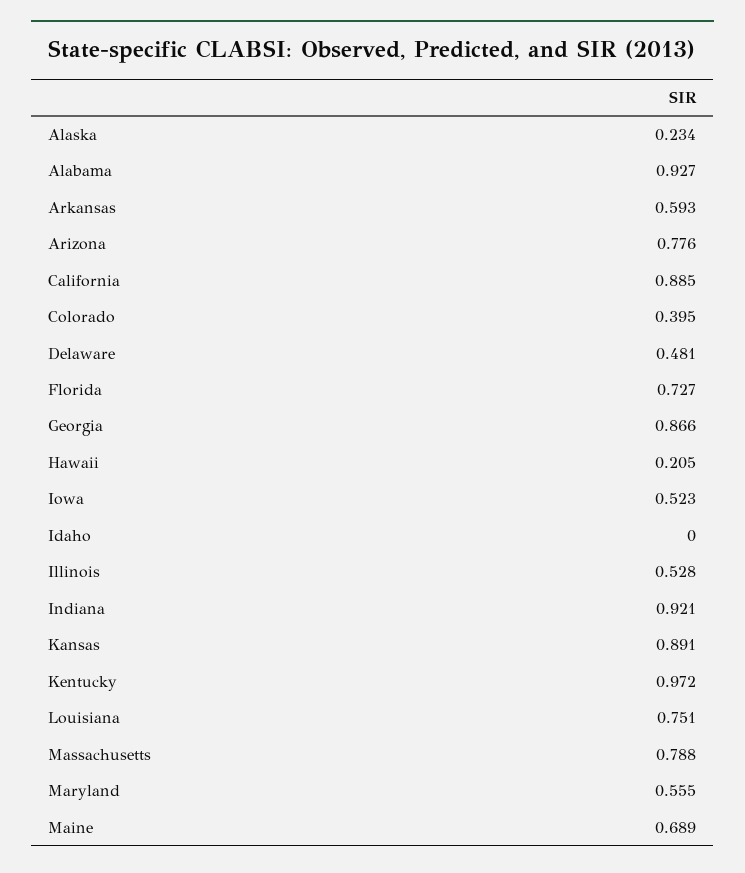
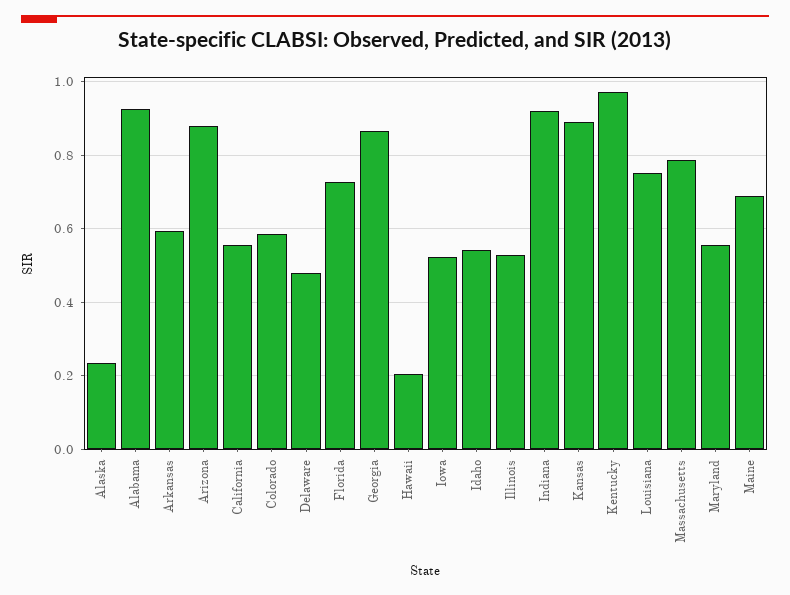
Arizona: 0.776 -> 0.88
California: 0.885 -> 0.56
Colorado: 0.395 -> 0.58
Idaho: 0 -> 0.54

